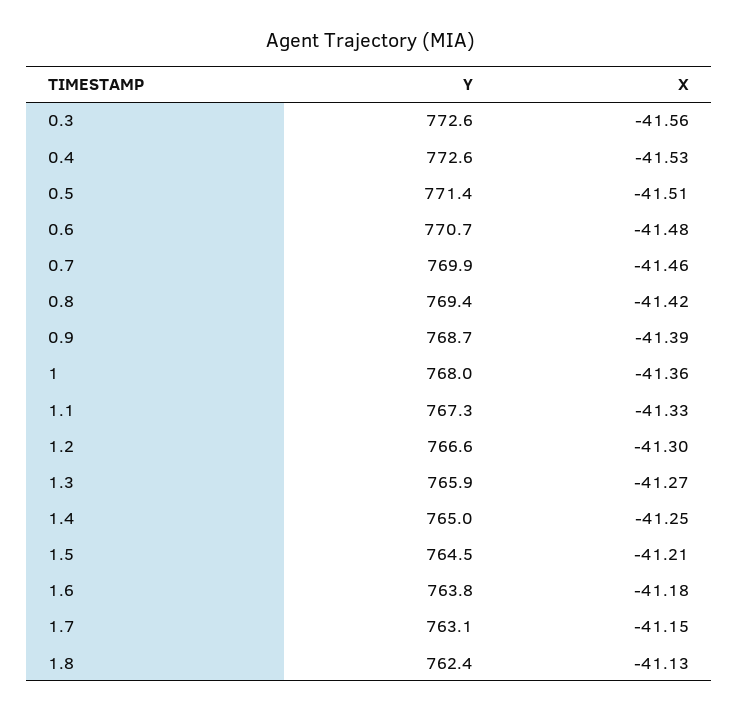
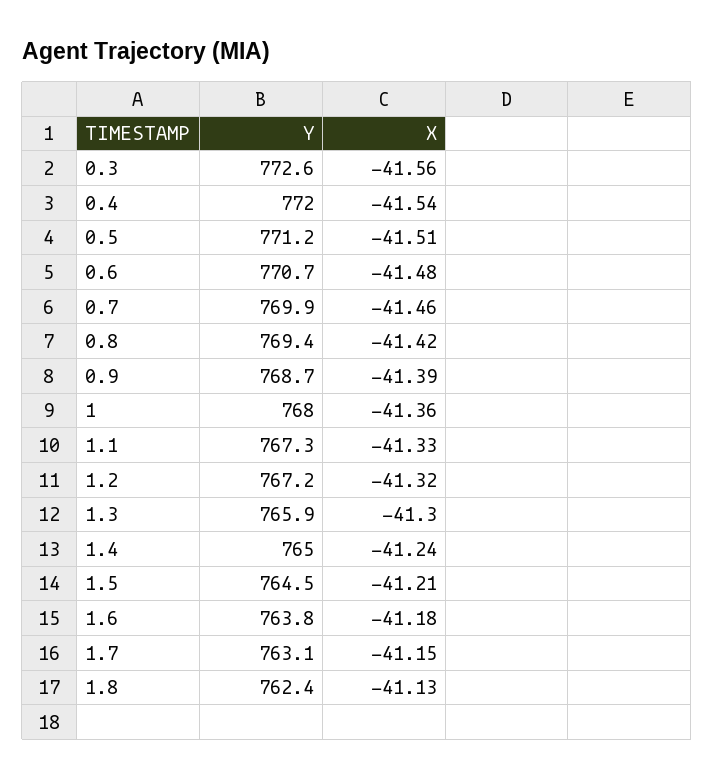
Y, 0.4: 772.6 -> 772
X, 0.4: -41.53 -> -41.54
Y, 0.5: 771.4 -> 771.2
Y, 1.2: 766.6 -> 767.2
X, 1.2: -41.3 -> -41.32
X, 1.3: -41.27 -> -41.3
X, 1.4: -41.25 -> -41.24

